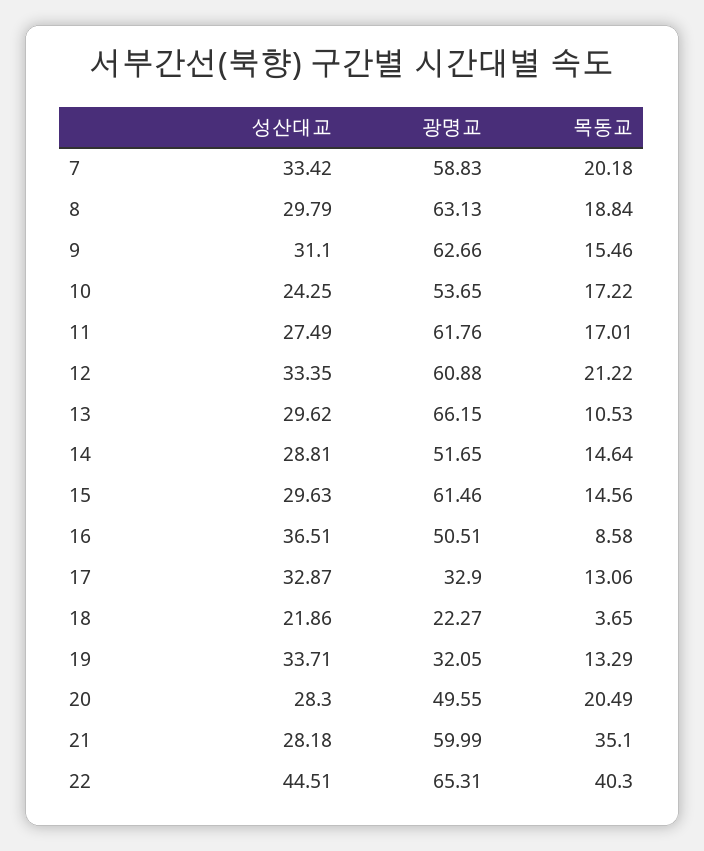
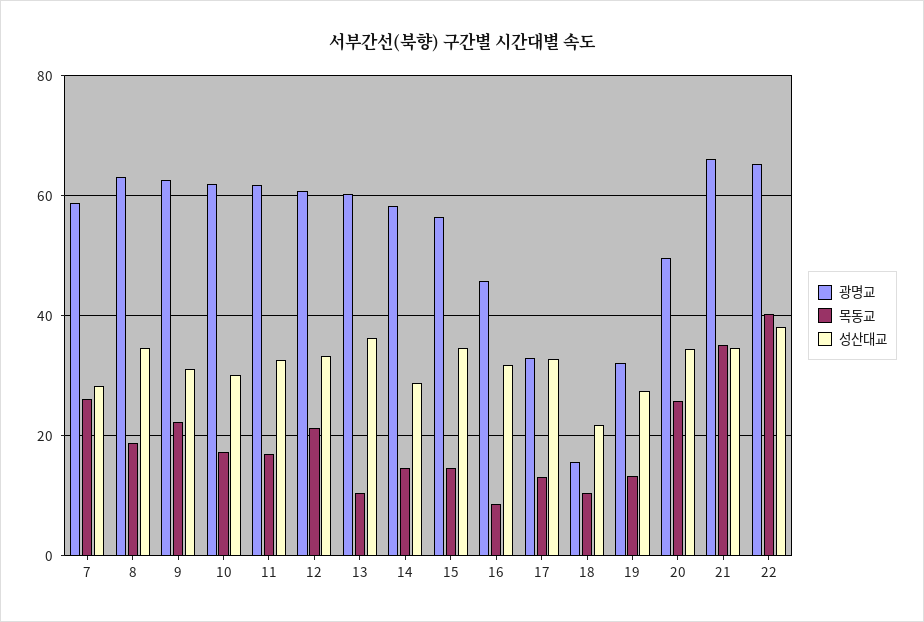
성산대교, 7: 33.42 -> 28
목동교, 7: 20.18 -> 26
성산대교, 8: 29.79 -> 34
목동교, 9: 15.46 -> 22
성산대교, 10: 24.25 -> 30
광명교, 10: 53.65 -> 62
성산대교, 11: 27.49 -> 32
성산대교, 13: 29.62 -> 36
광명교, 13: 66.15 -> 60
광명교, 14: 51.65 -> 58
성산대교, 15: 29.63 -> 34
광명교, 15: 61.46 -> 56
성산대교, 16: 36.51 -> 32
광명교, 16: 50.51 -> 46
광명교, 18: 22.27 -> 16
목동교, 18: 3.65 -> 10
성산대교, 19: 33.71 -> 28
성산대교, 20: 28.3 -> 34
목동교, 20: 20.49 -> 26
성산대교, 21: 28.18 -> 34
광명교, 21: 59.99 -> 66
성산대교, 22: 44.51 -> 38

